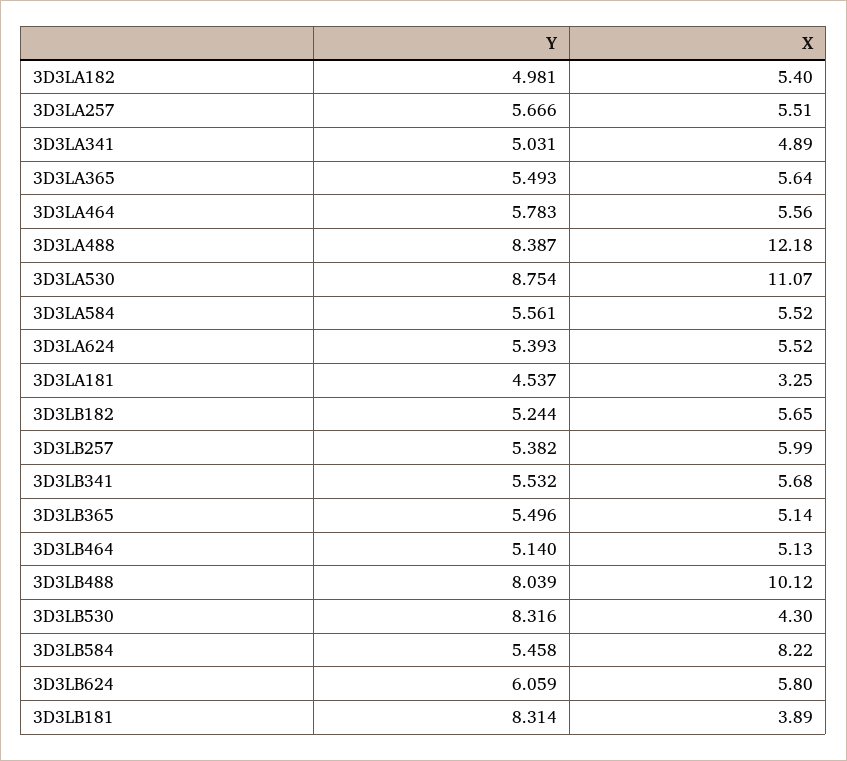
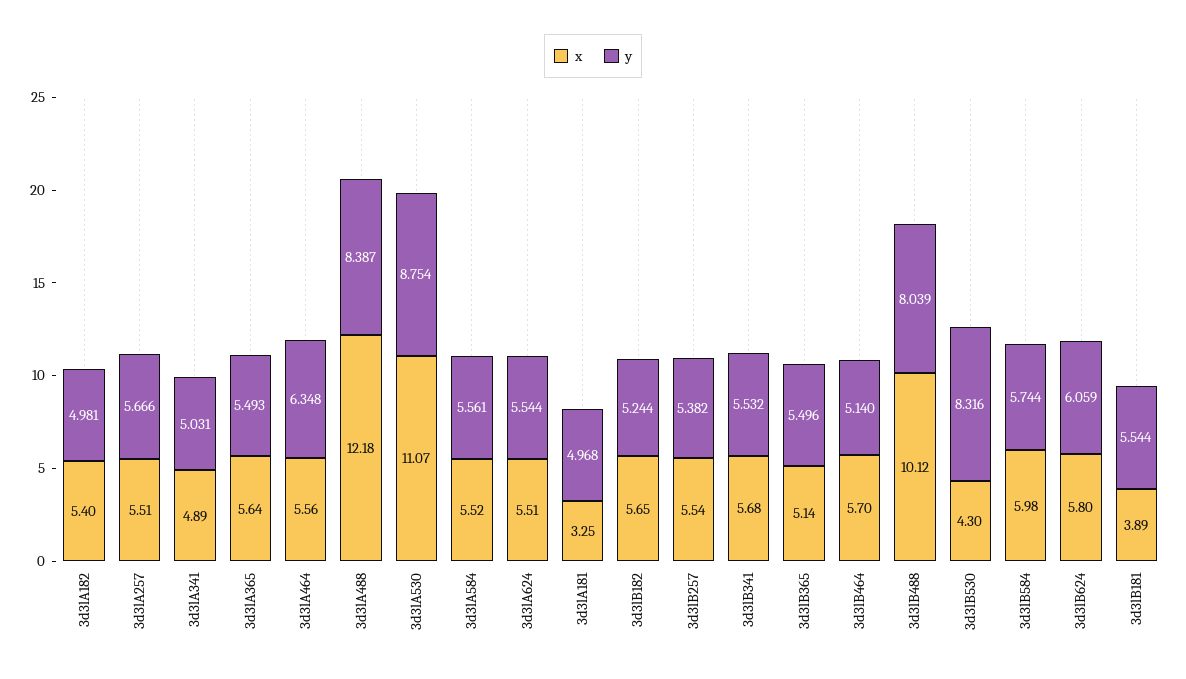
Y, 3D3LA464: 5.783 -> 6.348
Y, 3D3LA624: 5.393 -> 5.544
X, 3D3LA624: 5.52 -> 5.51
Y, 3D3LA181: 4.537 -> 4.968
X, 3D3LB257: 5.99 -> 5.54
X, 3D3LB464: 5.13 -> 5.7
Y, 3D3LB584: 5.458 -> 5.744
X, 3D3LB584: 8.22 -> 5.98
Y, 3D3LB181: 8.314 -> 5.544

